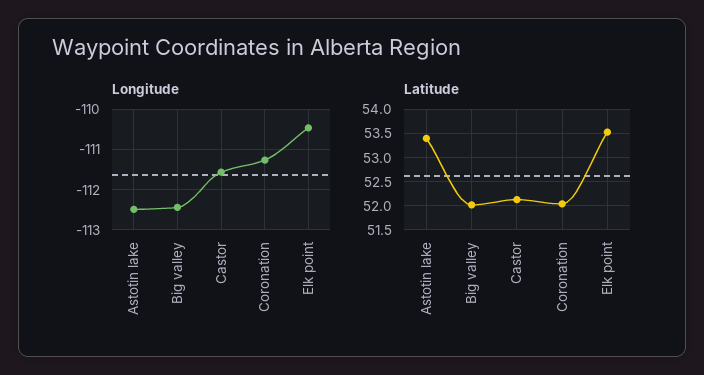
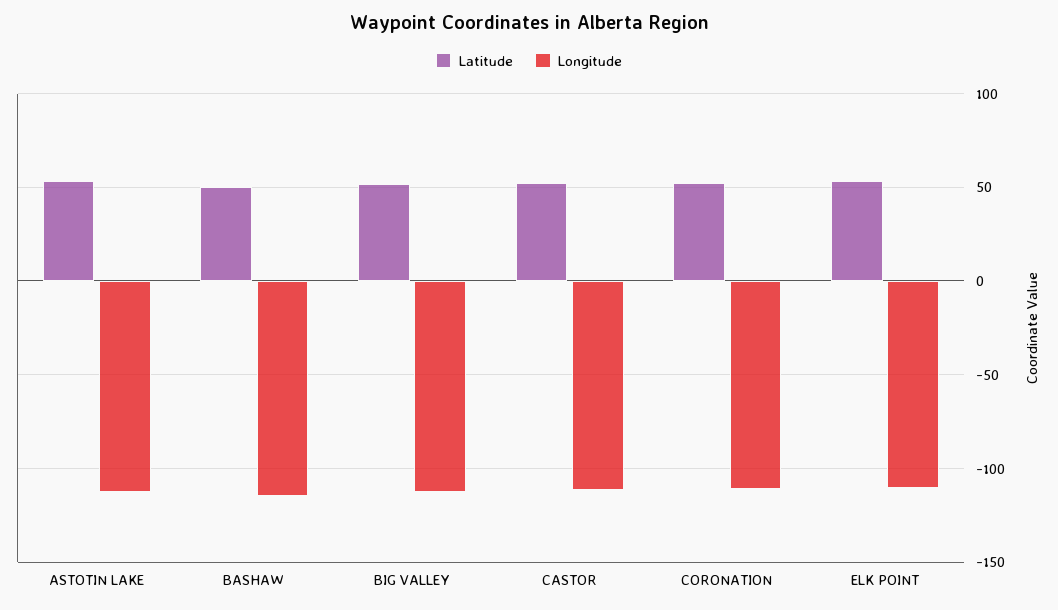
Latitude, BASHAW: none -> 50
Longitude, BASHAW: none -> -115

